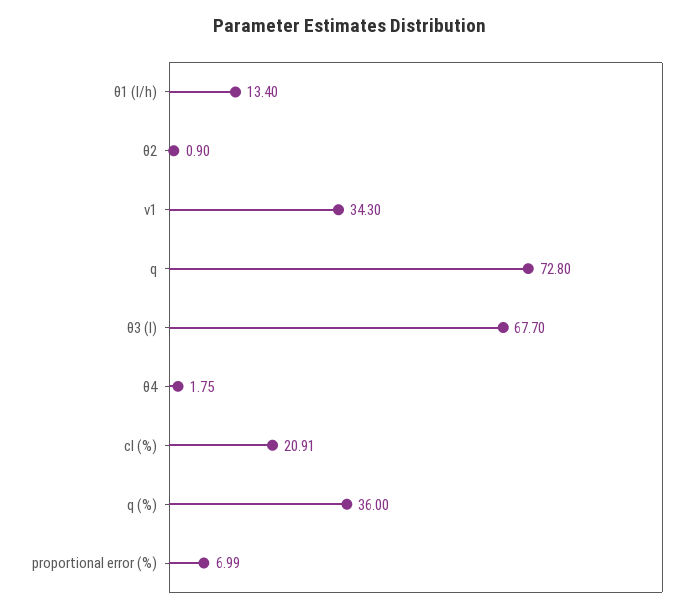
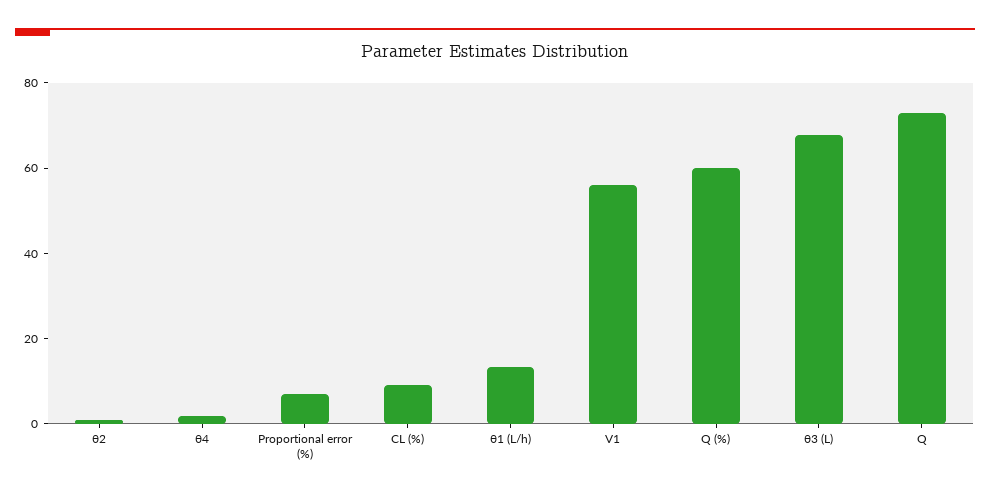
v1: 34.3 -> 55
cl (%): 20.91 -> 10
q (%): 36 -> 60

